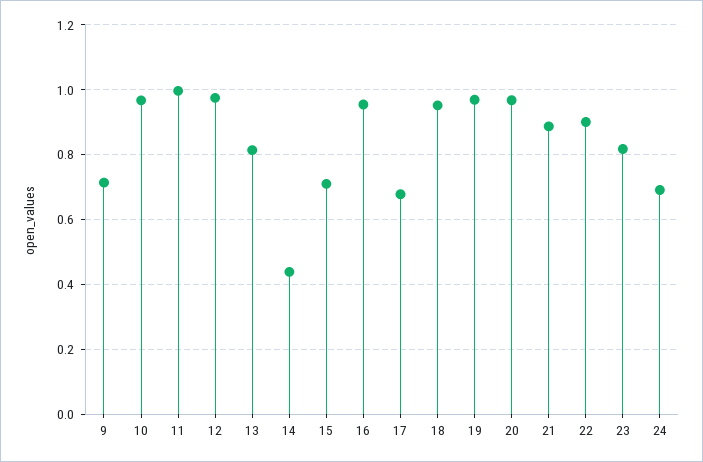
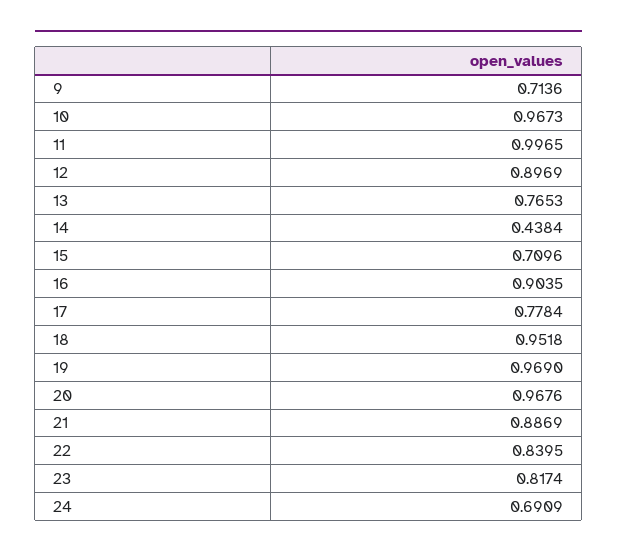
12: 0.98 -> 0.8969
13: 0.82 -> 0.7653
16: 0.96 -> 0.9035
17: 0.68 -> 0.7784
22: 0.9 -> 0.8395

